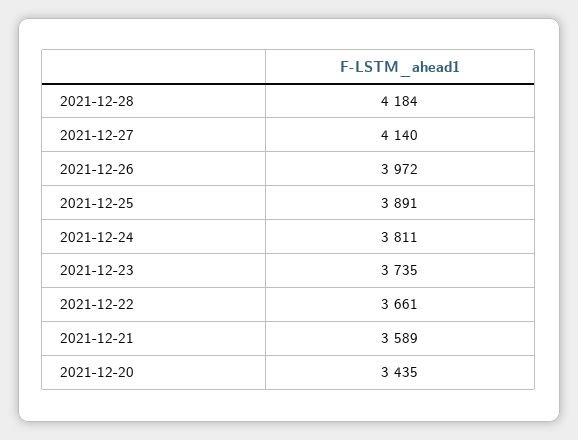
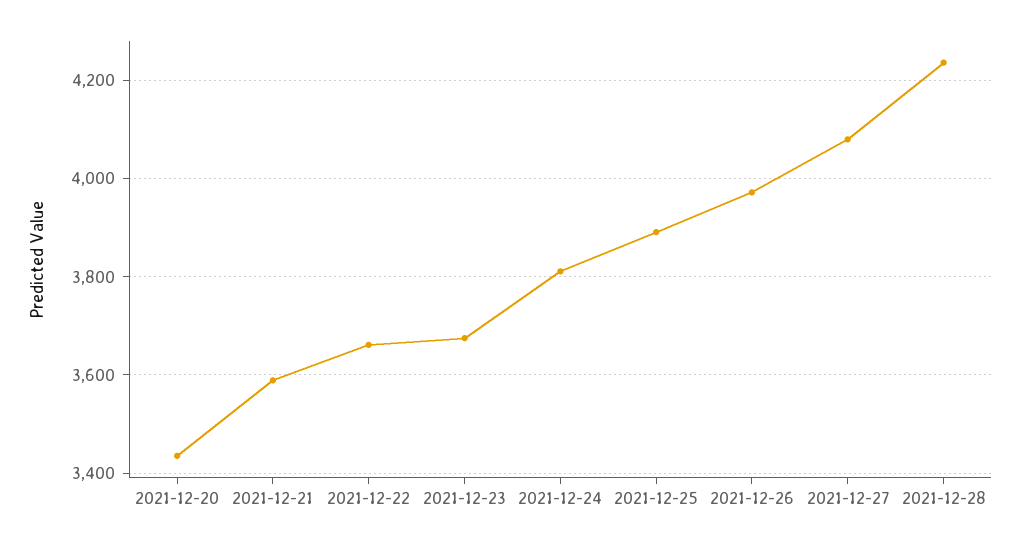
2021-12-28: 4184 -> 4240
2021-12-27: 4140 -> 4080
2021-12-23: 3735 -> 3680

